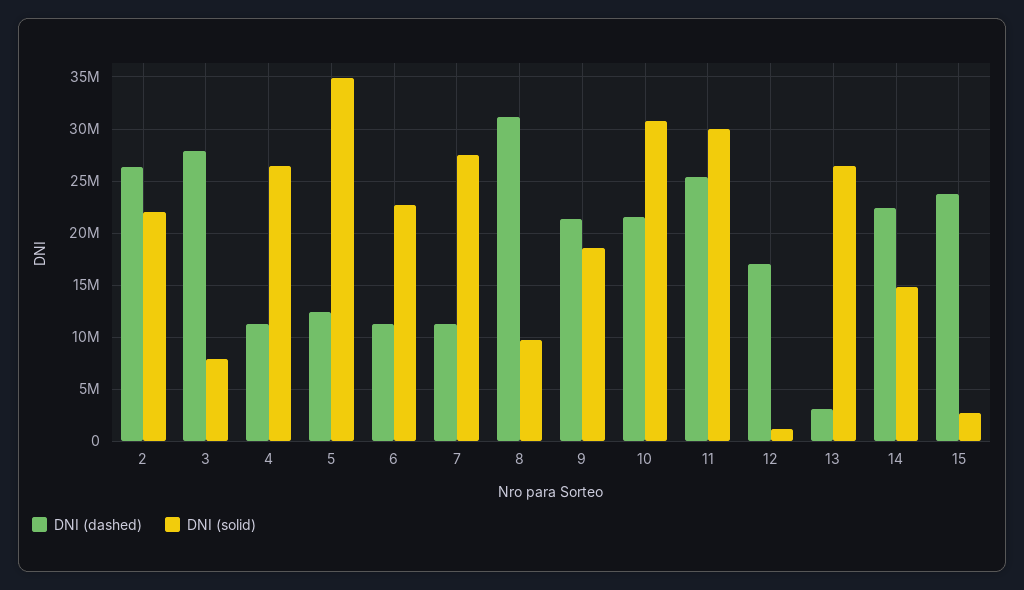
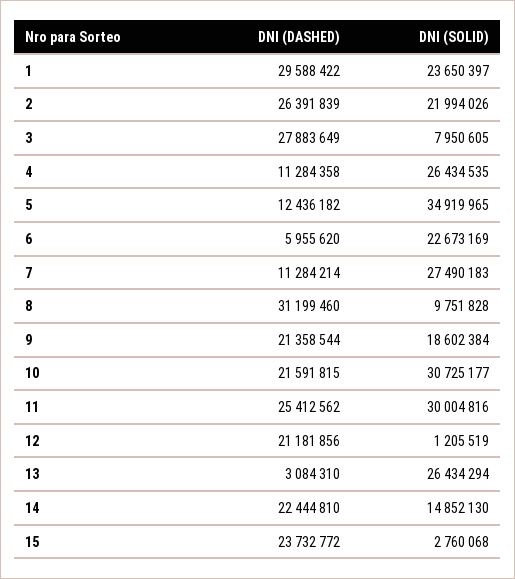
DNI (dashed), 6: 11000000 -> 5955620
DNI (dashed), 12: 17000000 -> 21181856
DNI (dashed), 1: none -> 29588422
DNI (solid), 1: none -> 23650397

